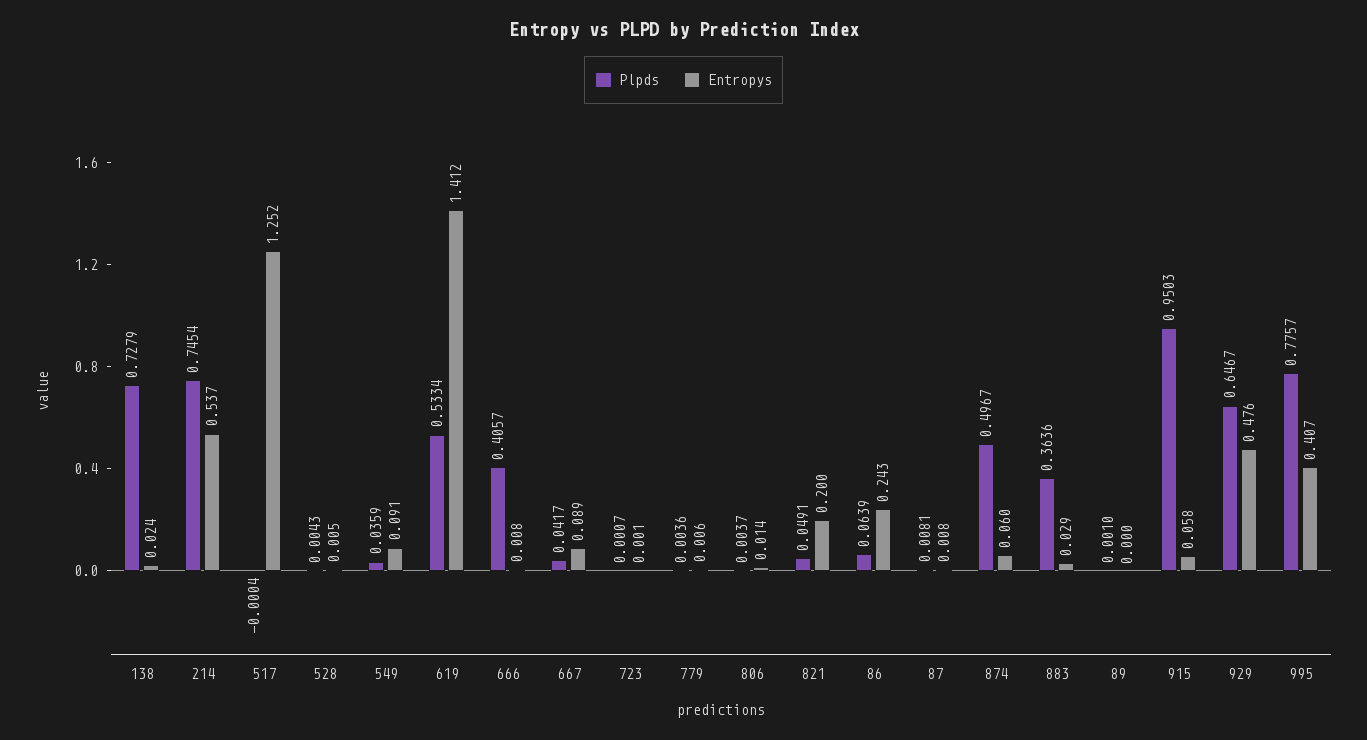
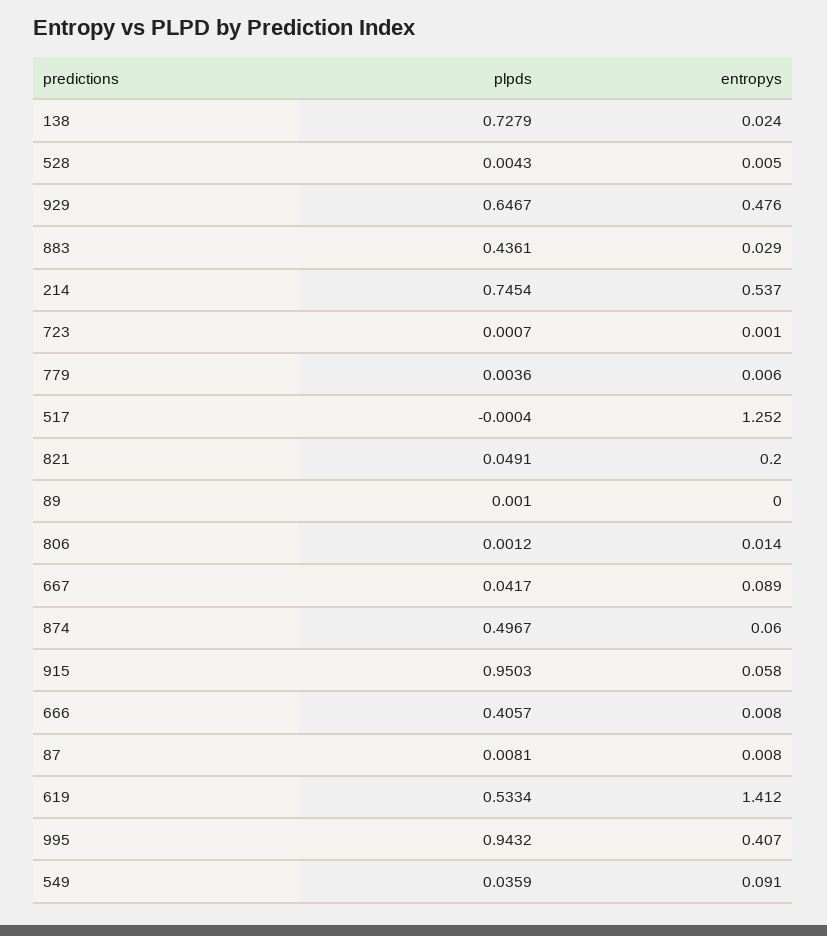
Plpds, 806: 0.0037 -> 0.0012
Plpds, 86: 0.0639 -> none
Entropys, 86: 0.243 -> none
Plpds, 883: 0.3636 -> 0.4361
Plpds, 995: 0.7757 -> 0.9432

